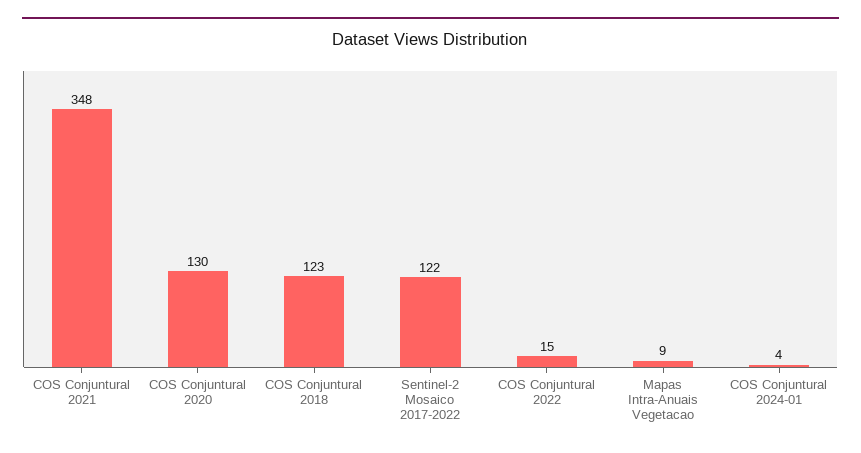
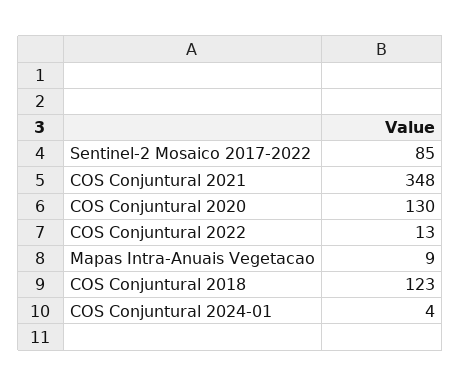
Sentinel-2 Mosaico 2017-2022: 122 -> 85
COS Conjuntural 2022: 15 -> 13

